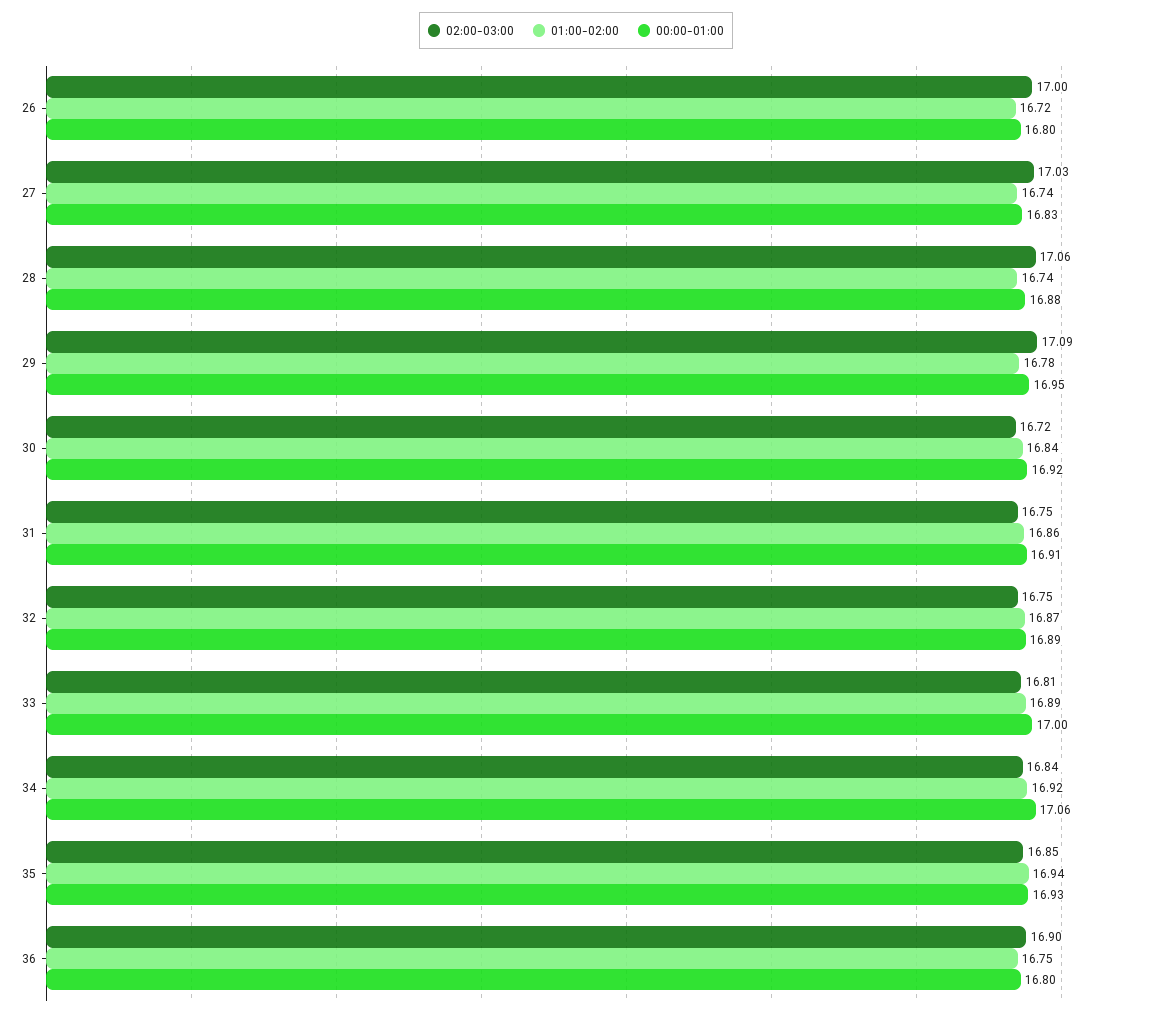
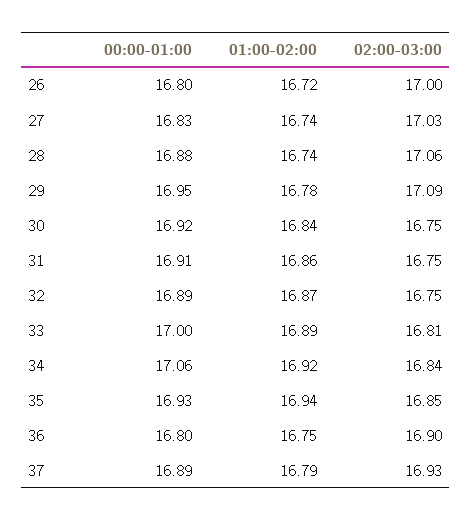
02:00-03:00, 30: 16.72 -> 16.75
00:00-01:00, 37: none -> 16.89
01:00-02:00, 37: none -> 16.79
02:00-03:00, 37: none -> 16.93

